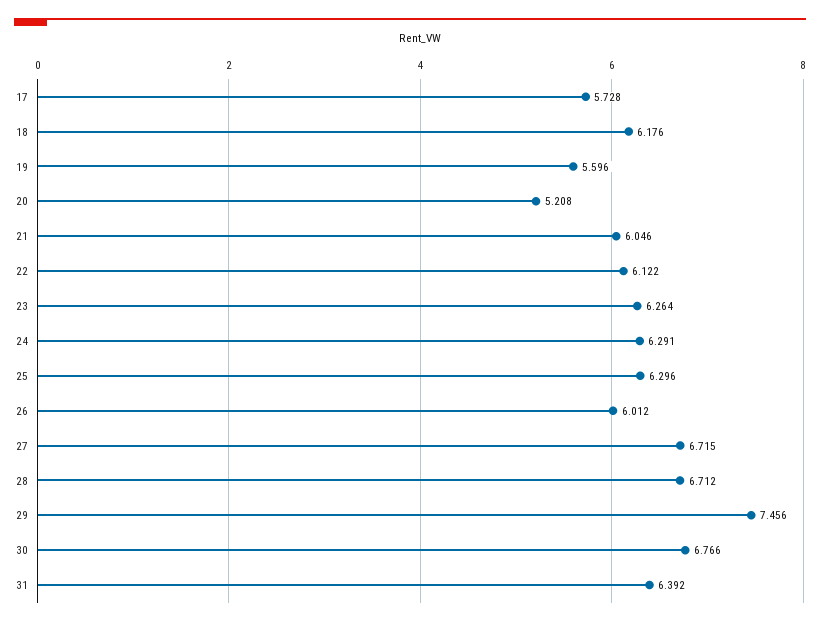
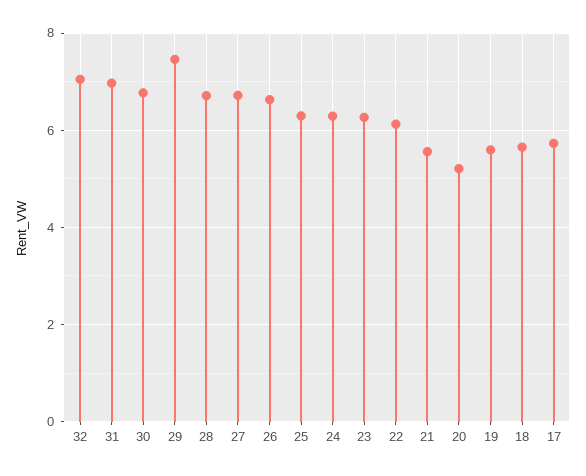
18: 6.176 -> 5.6
21: 6.046 -> 5.6
26: 6.012 -> 6.6
31: 6.392 -> 7
32: none -> 7

